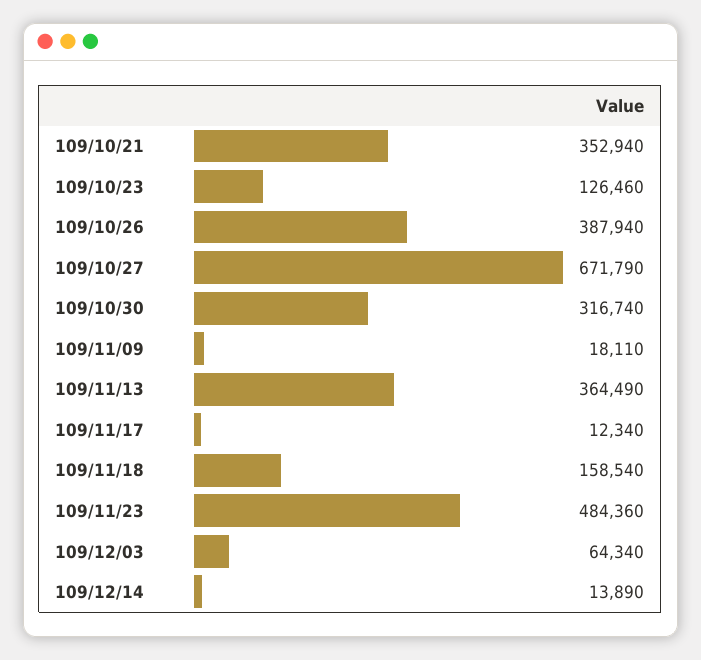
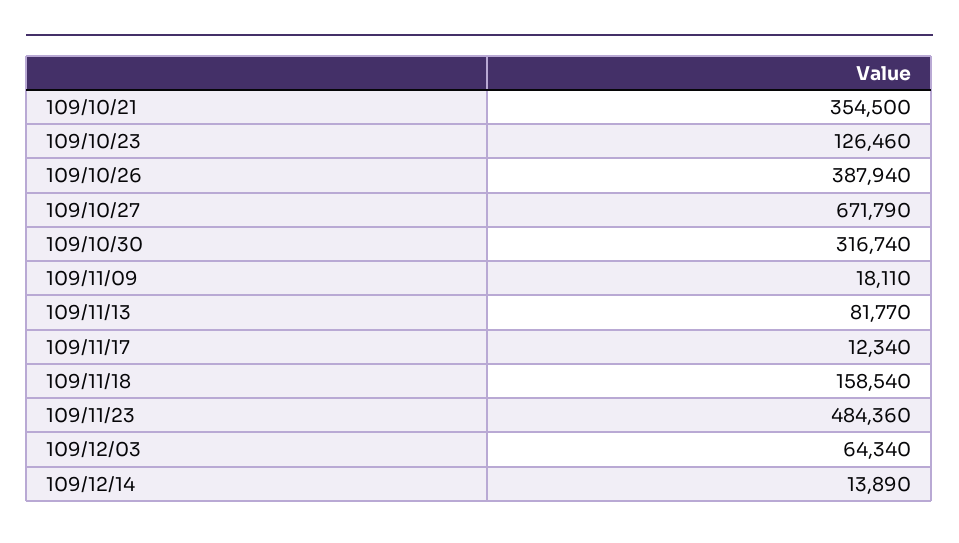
109/10/21: 352940 -> 354500
109/11/13: 364490 -> 81770

